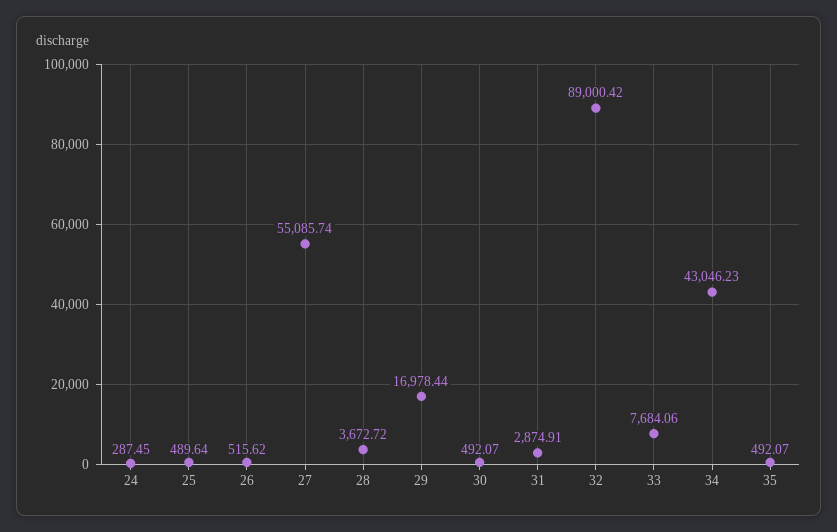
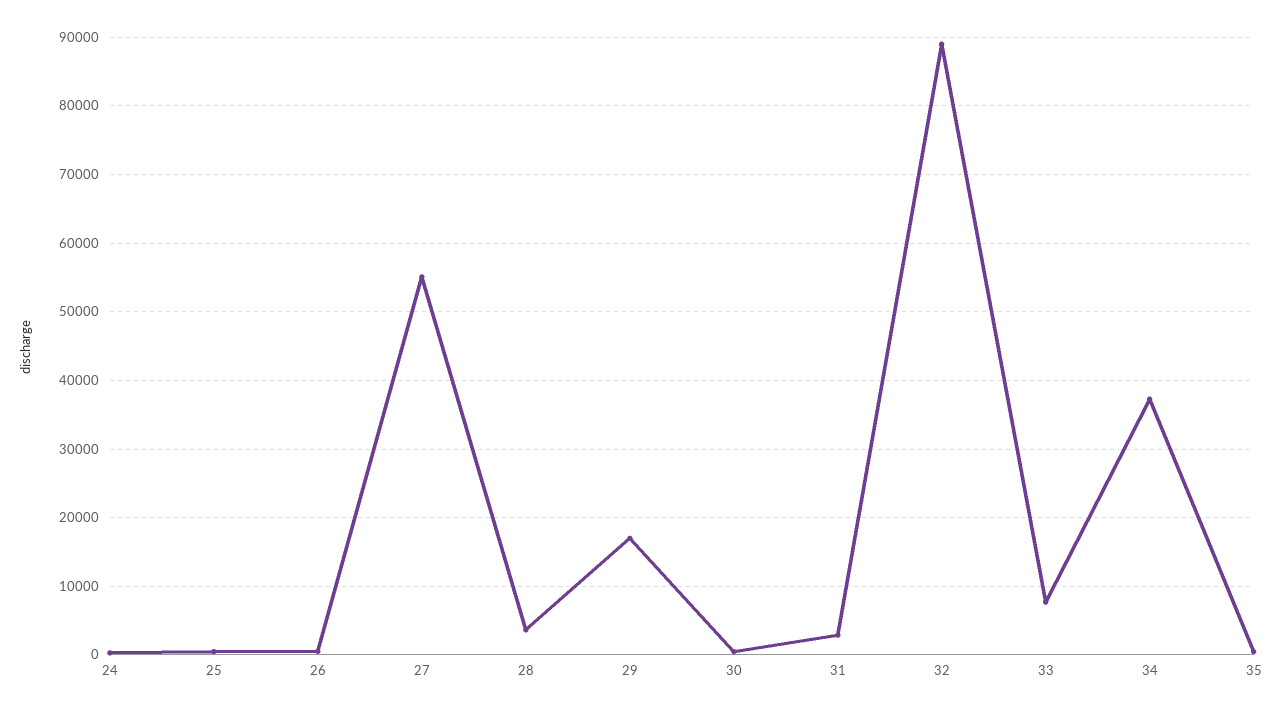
34: 43046.23 -> 37000

